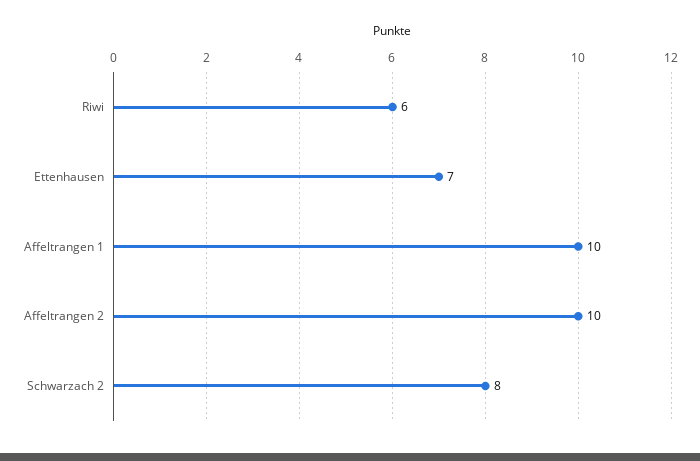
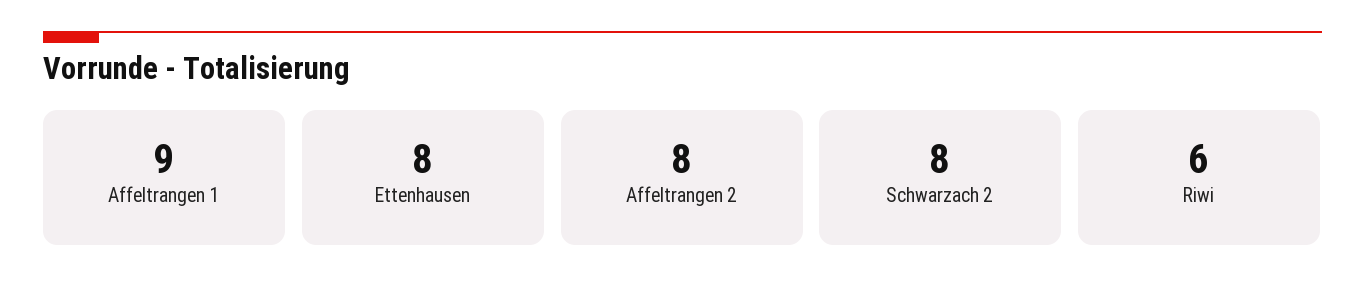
Ettenhausen: 7 -> 8
Affeltrangen 1: 10 -> 9
Affeltrangen 2: 10 -> 8

